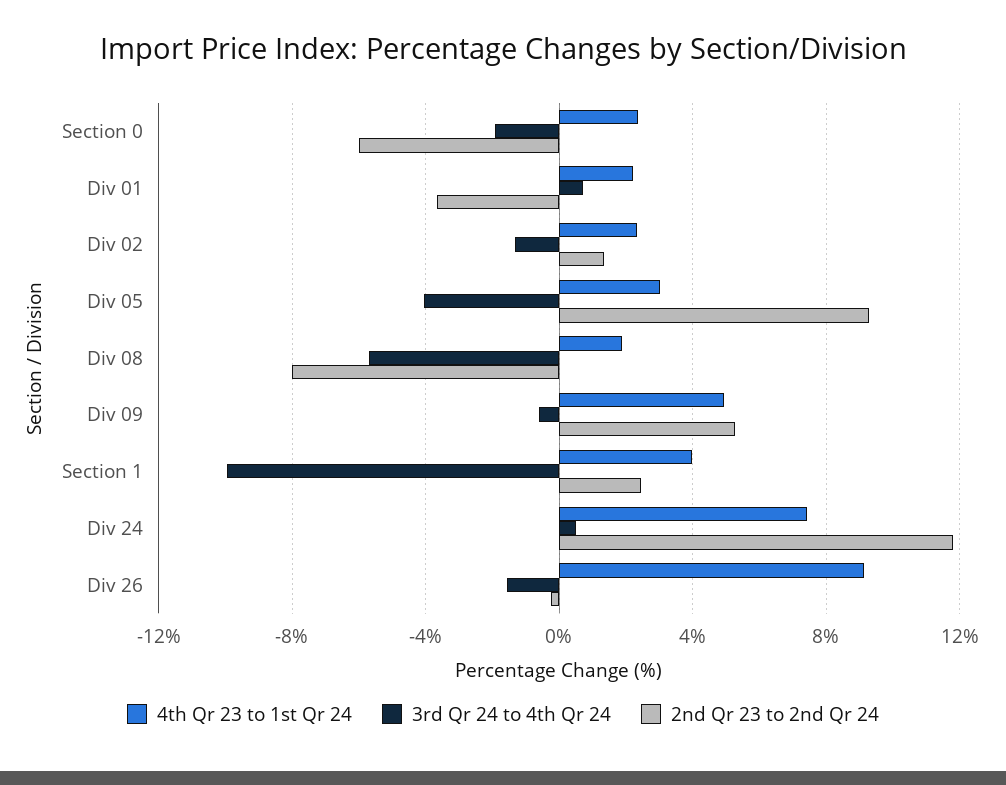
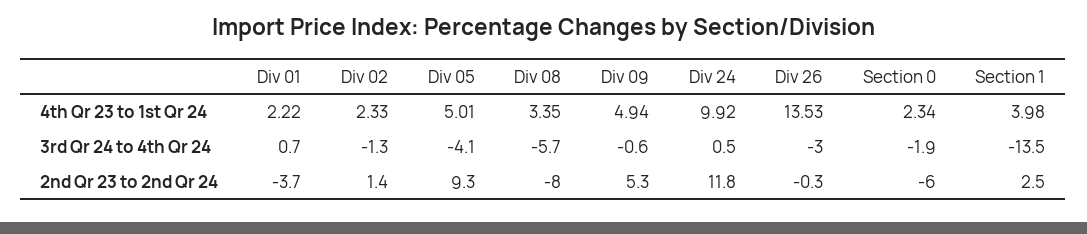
4th Qr 23 to 1st Qr 24, Div 05: 3 -> 5.01
4th Qr 23 to 1st Qr 24, Div 08: 2 -> 3.35
3rd Qr 24 to 4th Qr 24, Section 1: -10 -> -13.5
4th Qr 23 to 1st Qr 24, Div 24: 7.5 -> 9.92
4th Qr 23 to 1st Qr 24, Div 26: 9 -> 13.53
3rd Qr 24 to 4th Qr 24, Div 26: -1.5 -> -3

